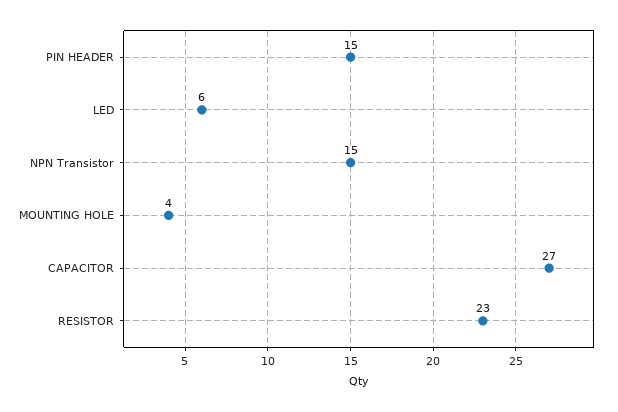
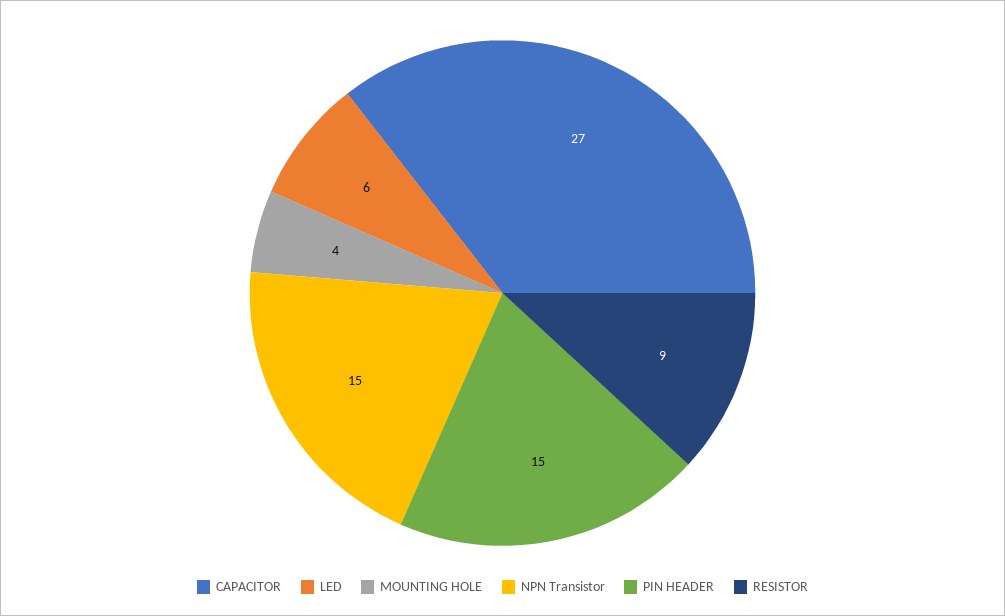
RESISTOR: 23 -> 9

